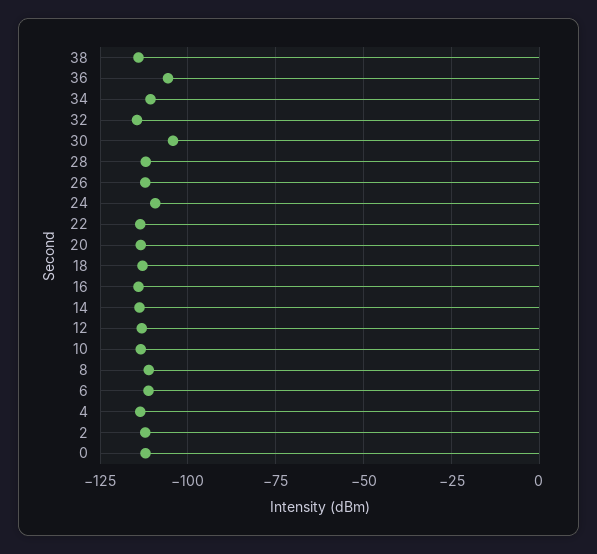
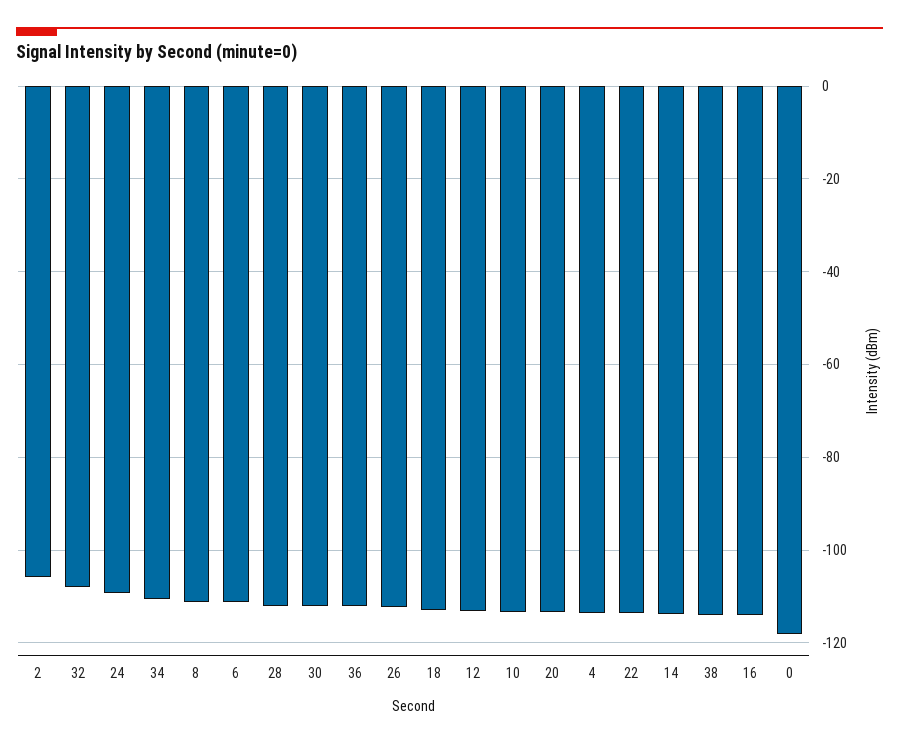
36: -105 -> -112
32: -115 -> -108
30: -105 -> -112
2: -112.5 -> -106
0: -112.5 -> -118

